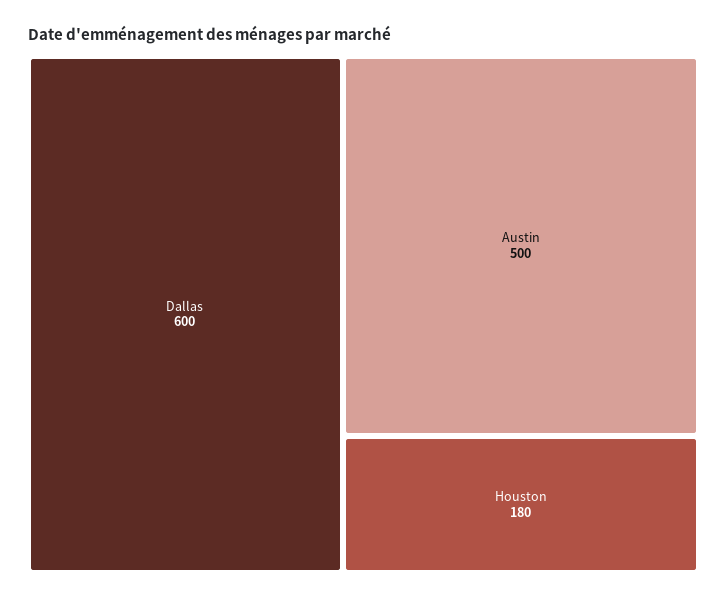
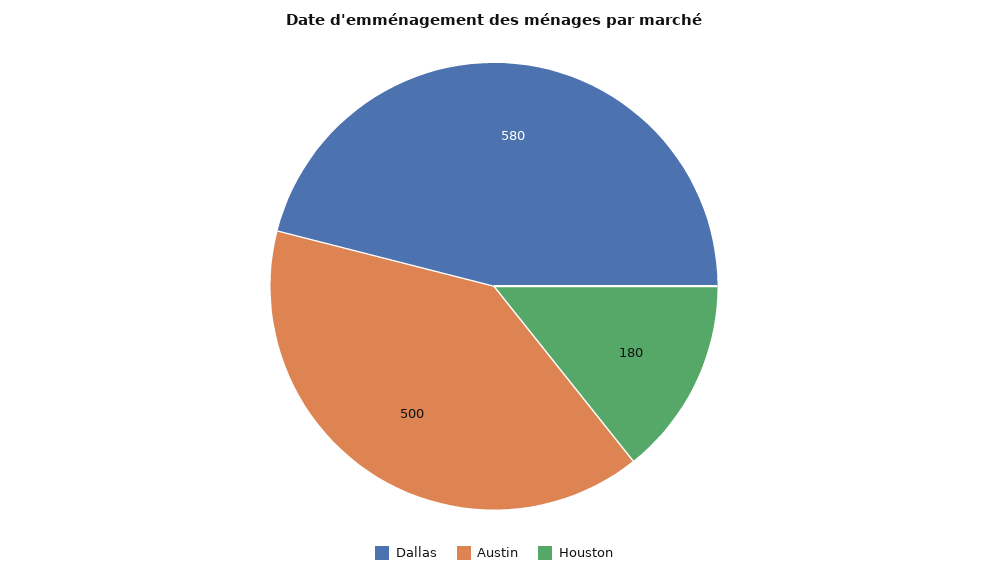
Dallas: 600 -> 580

